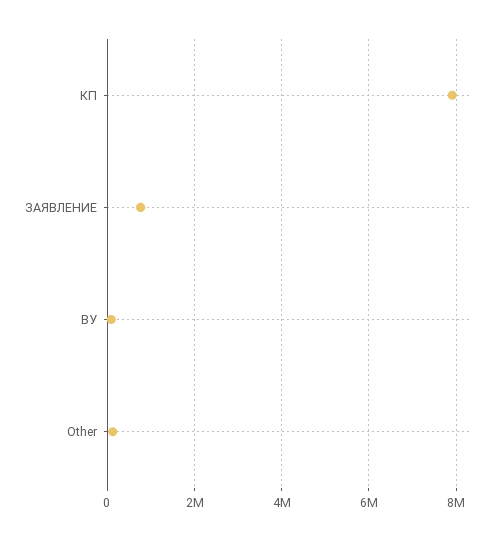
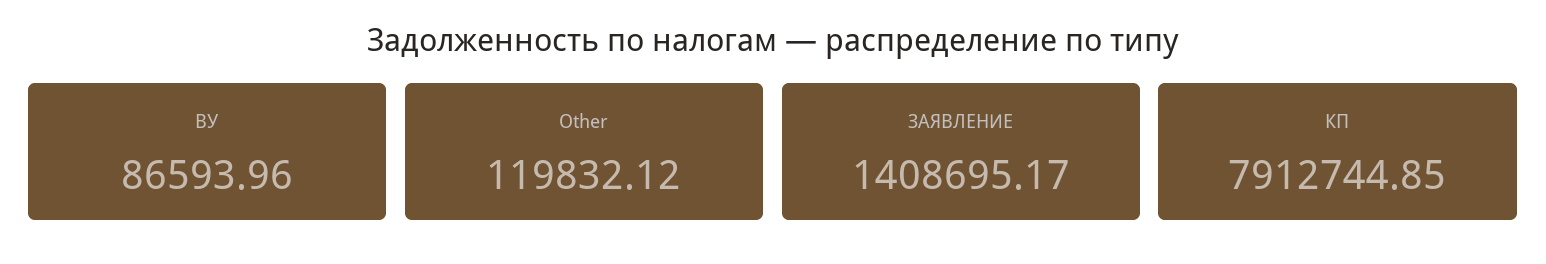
ЗАЯВЛЕНИЕ: 800000 -> 1408695.17

